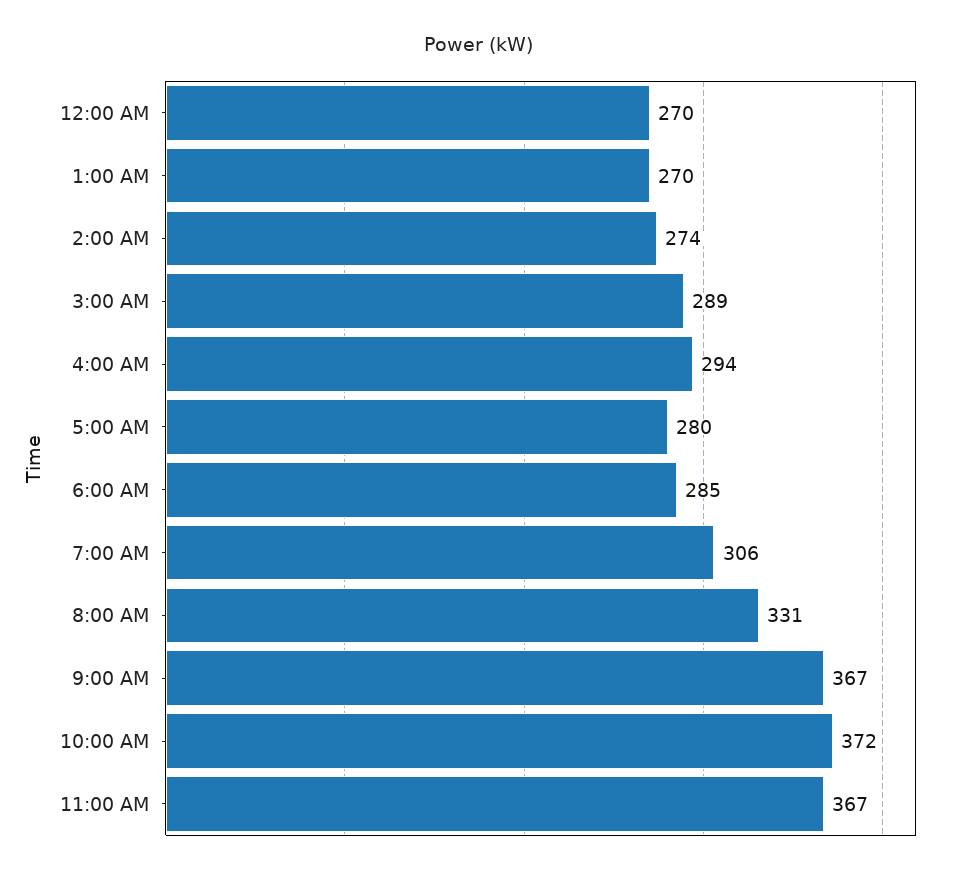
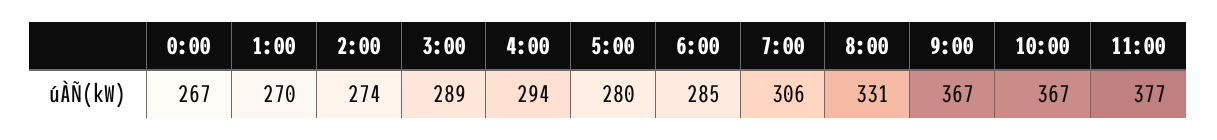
12:00 AM: 270 -> 267
10:00 AM: 372 -> 367
11:00 AM: 367 -> 377

